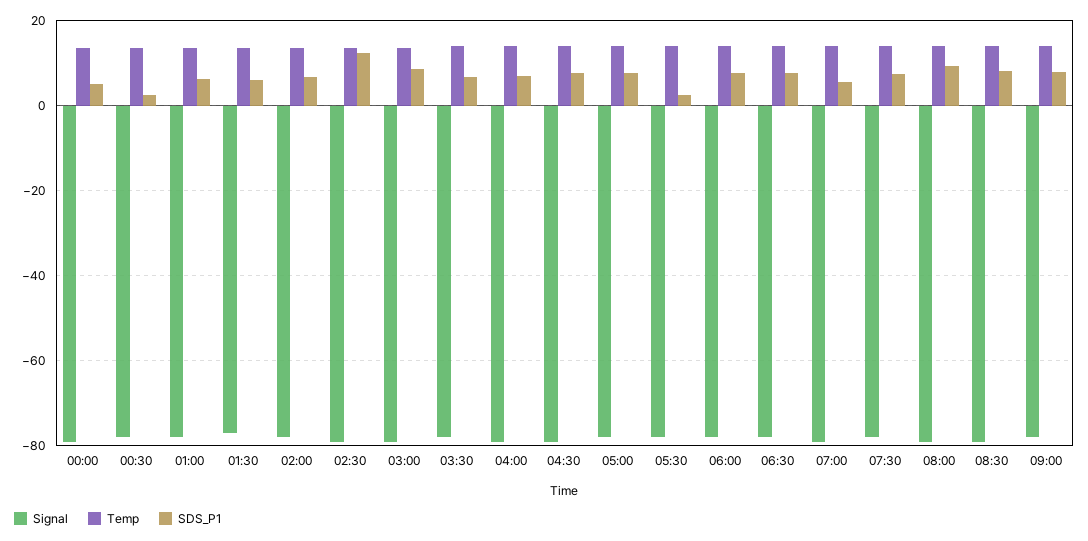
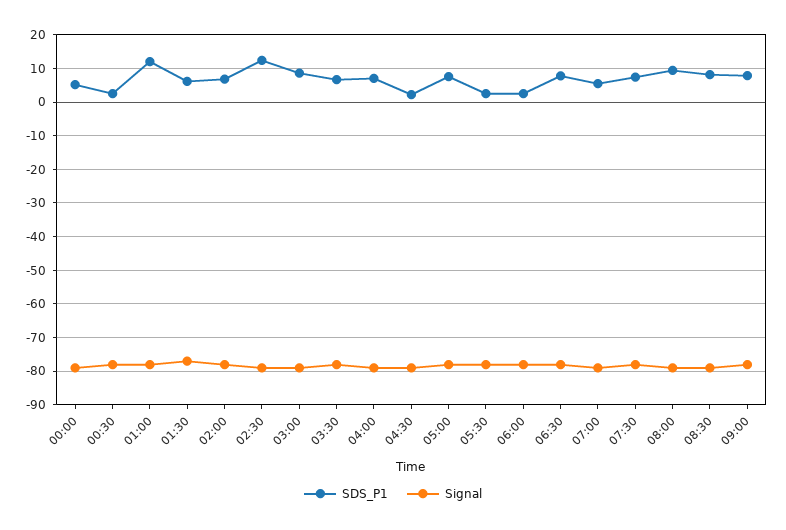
Temp, 00:00: 14 -> none
Temp, 00:30: 14 -> none
Temp, 01:00: 14 -> none
SDS_P1, 01:00: 6 -> 12
Temp, 01:30: 14 -> none
Temp, 02:00: 14 -> none
Temp, 02:30: 14 -> none
Temp, 03:00: 14 -> none
Temp, 03:30: 14 -> none
Temp, 04:00: 14 -> none
Temp, 04:30: 14 -> none
SDS_P1, 04:30: 8 -> 2
Temp, 05:00: 14 -> none
Temp, 05:30: 14 -> none
Temp, 06:00: 14 -> none
SDS_P1, 06:00: 8 -> 2
Temp, 06:30: 14 -> none
Temp, 07:00: 14 -> none
Temp, 07:30: 14 -> none
Temp, 08:00: 14 -> none
Temp, 08:30: 14 -> none
Temp, 09:00: 14 -> none

